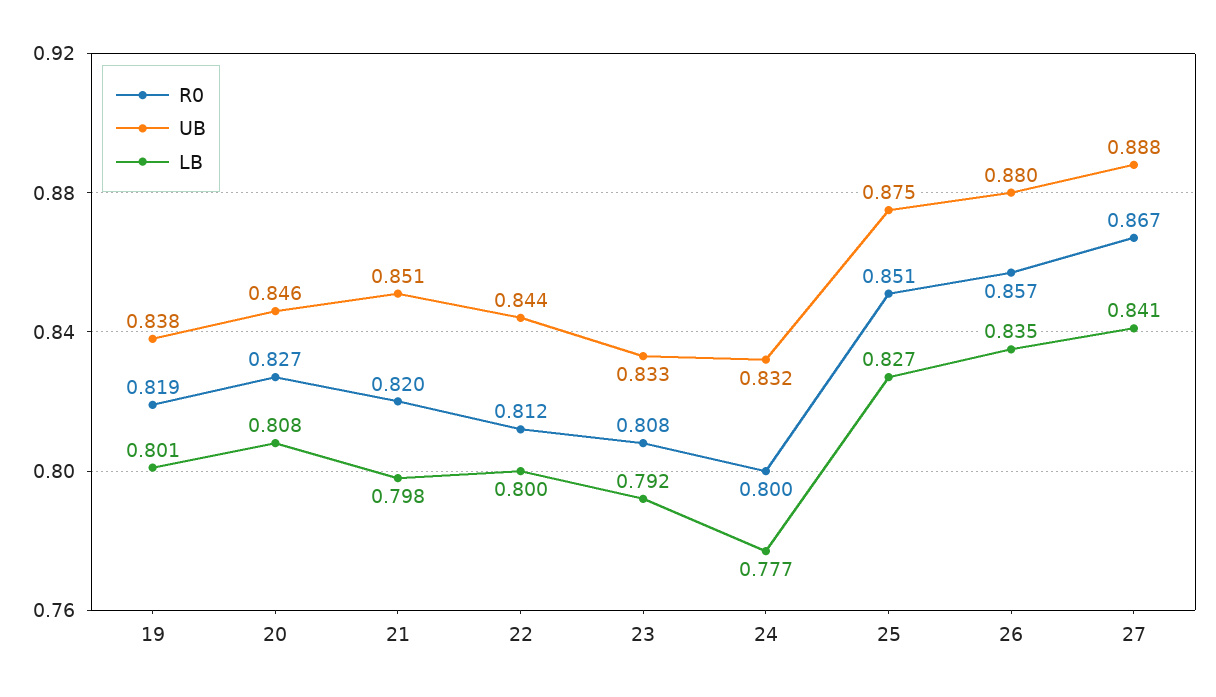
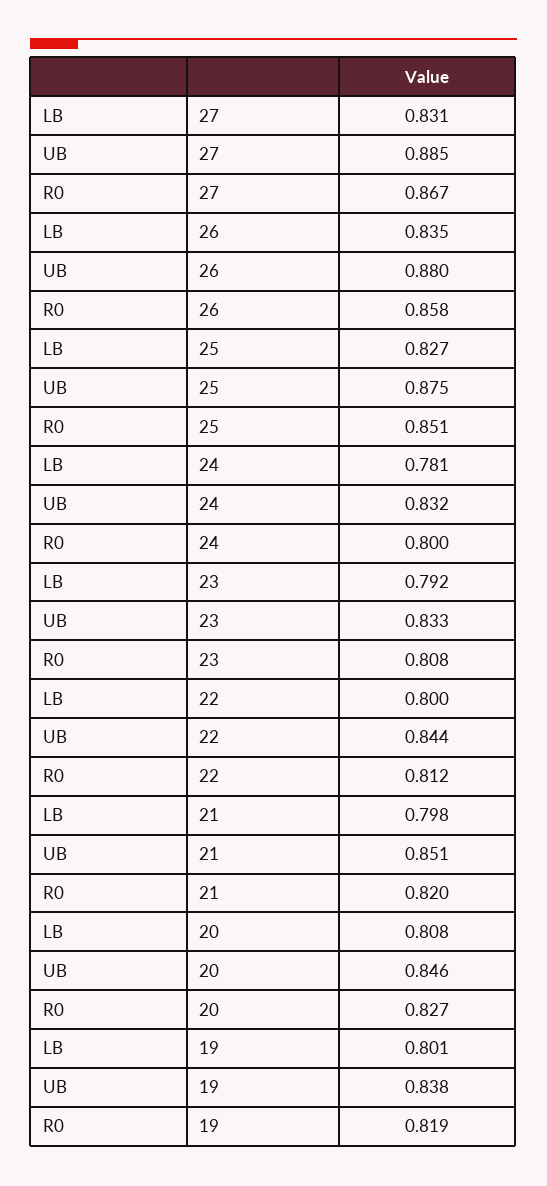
LB, 24: 0.777 -> 0.781
R0, 26: 0.857 -> 0.858
UB, 27: 0.888 -> 0.885
LB, 27: 0.841 -> 0.831

